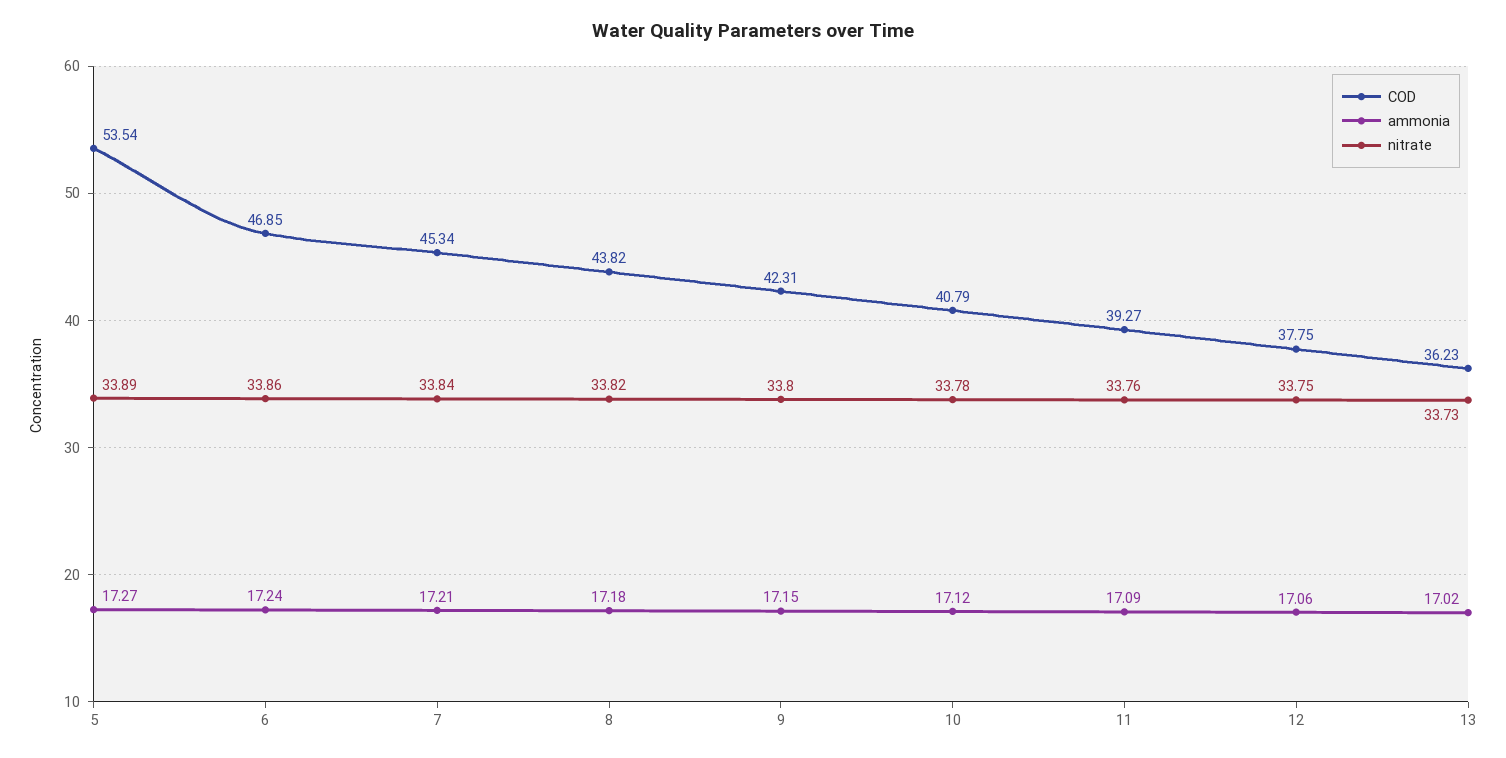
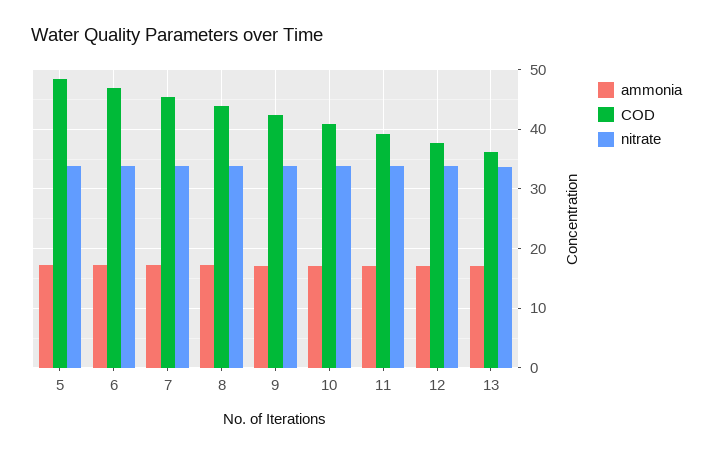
COD, 5: 53.54 -> 48

